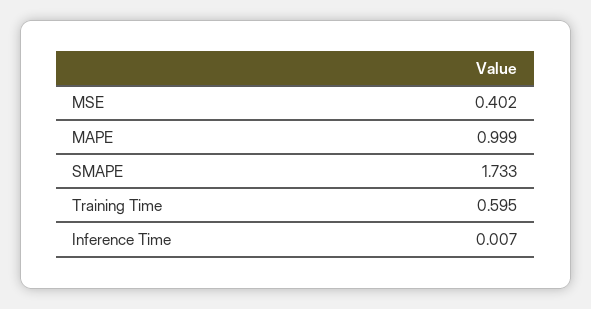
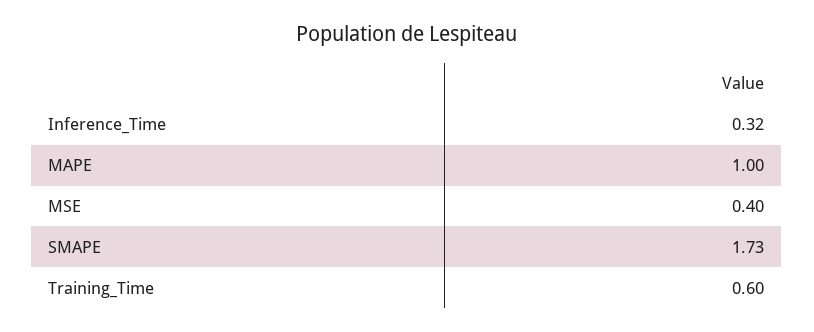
Inference Time: 0.007 -> 0.32

